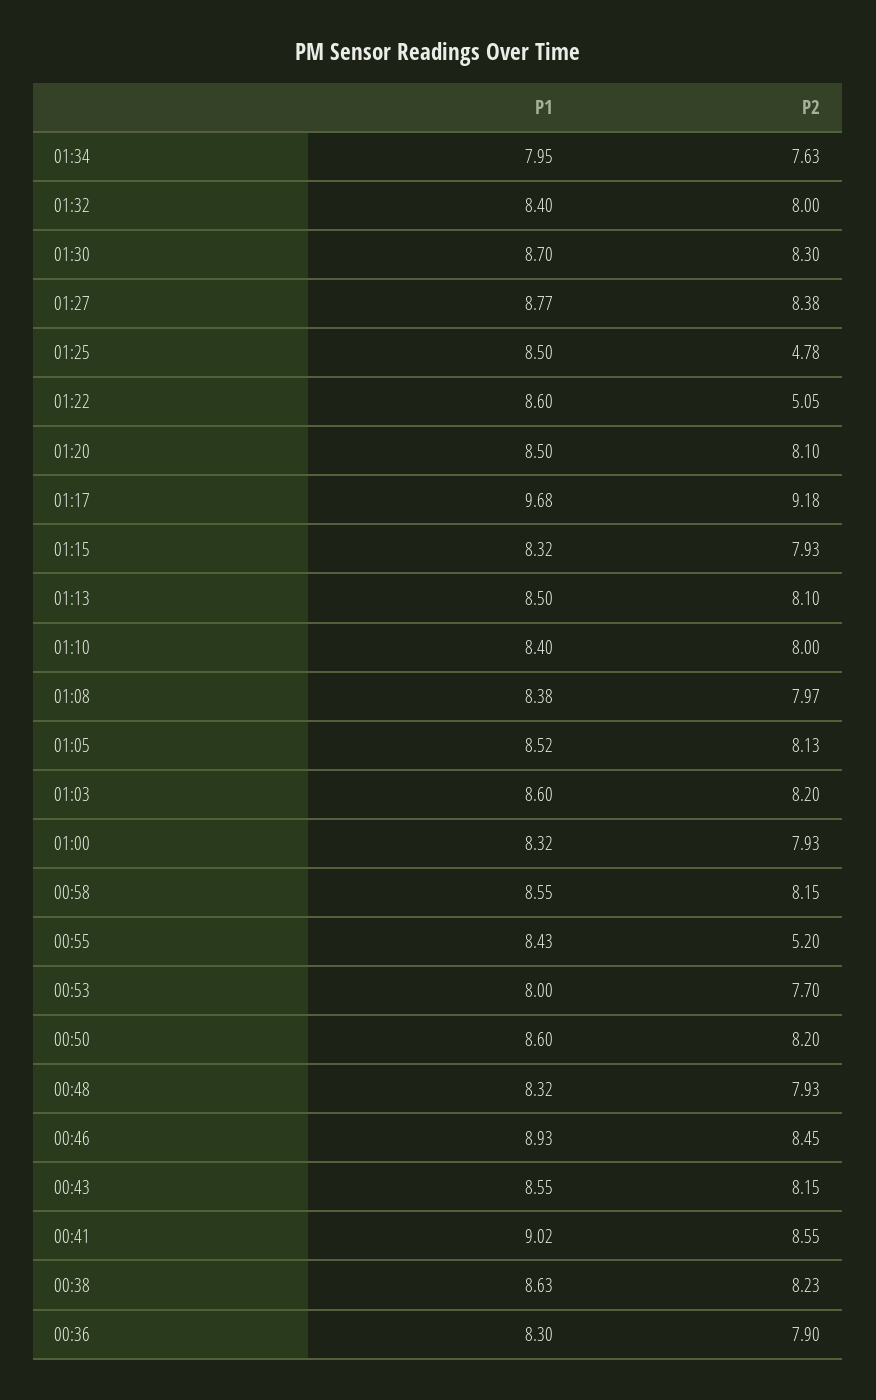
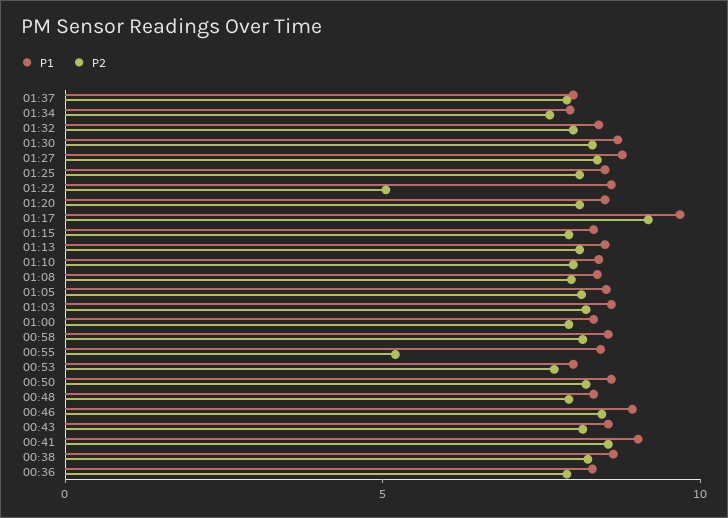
P2, 01:25: 4.78 -> 8
P1, 01:37: none -> 8
P2, 01:37: none -> 8

